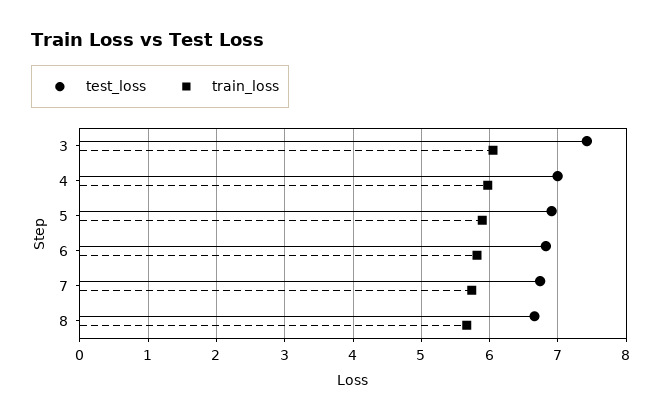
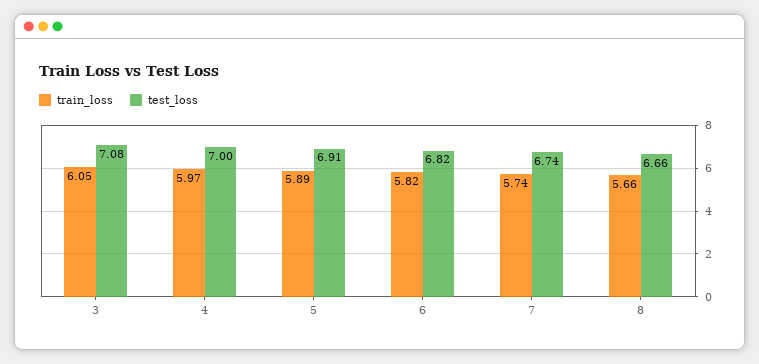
test_loss, 3: 7.4 -> 7.08

